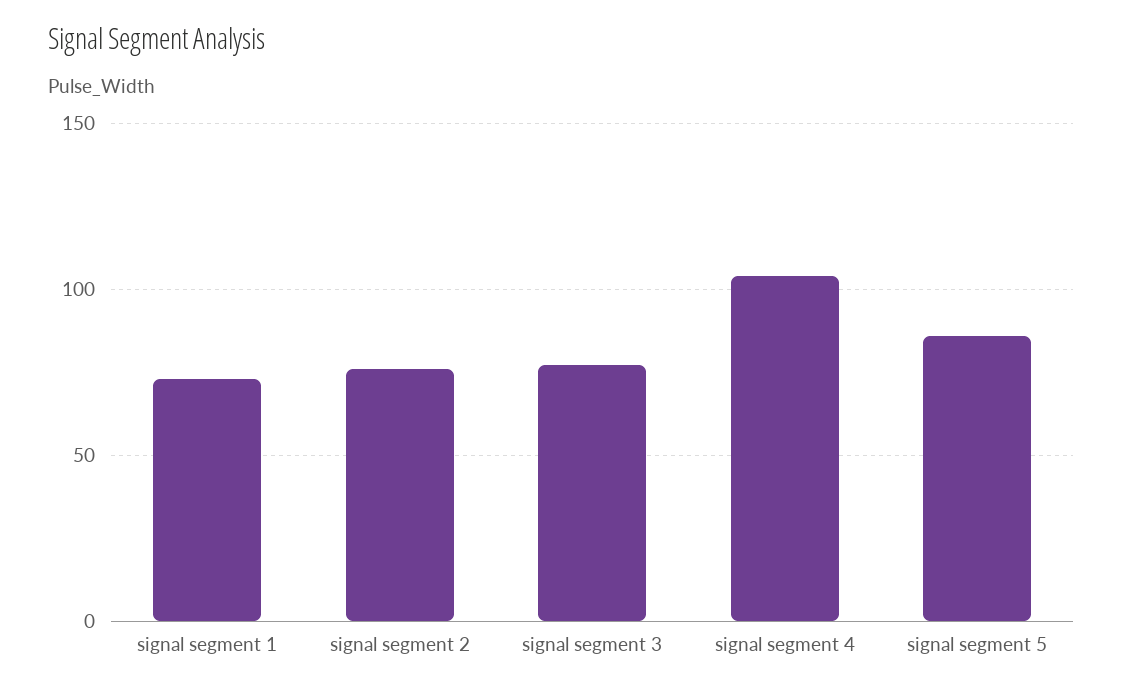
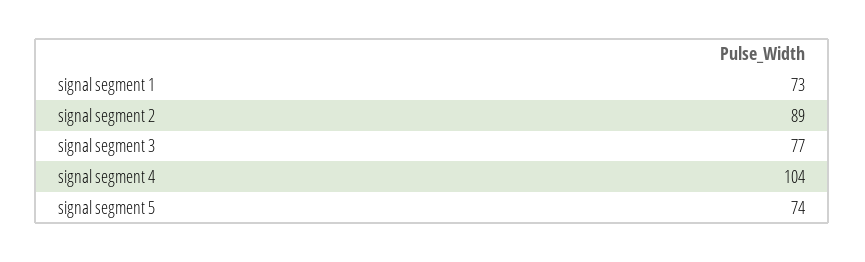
signal segment 2: 75 -> 89
signal segment 5: 85 -> 74

